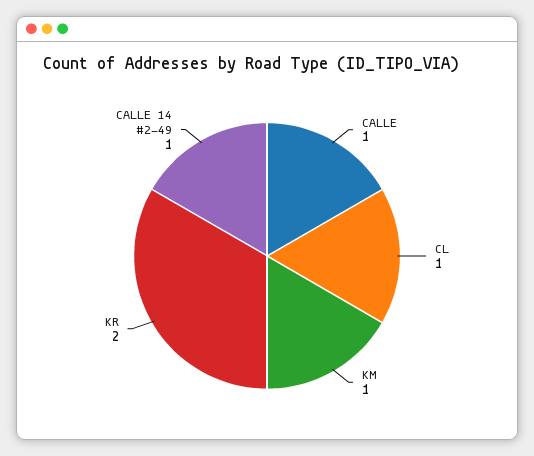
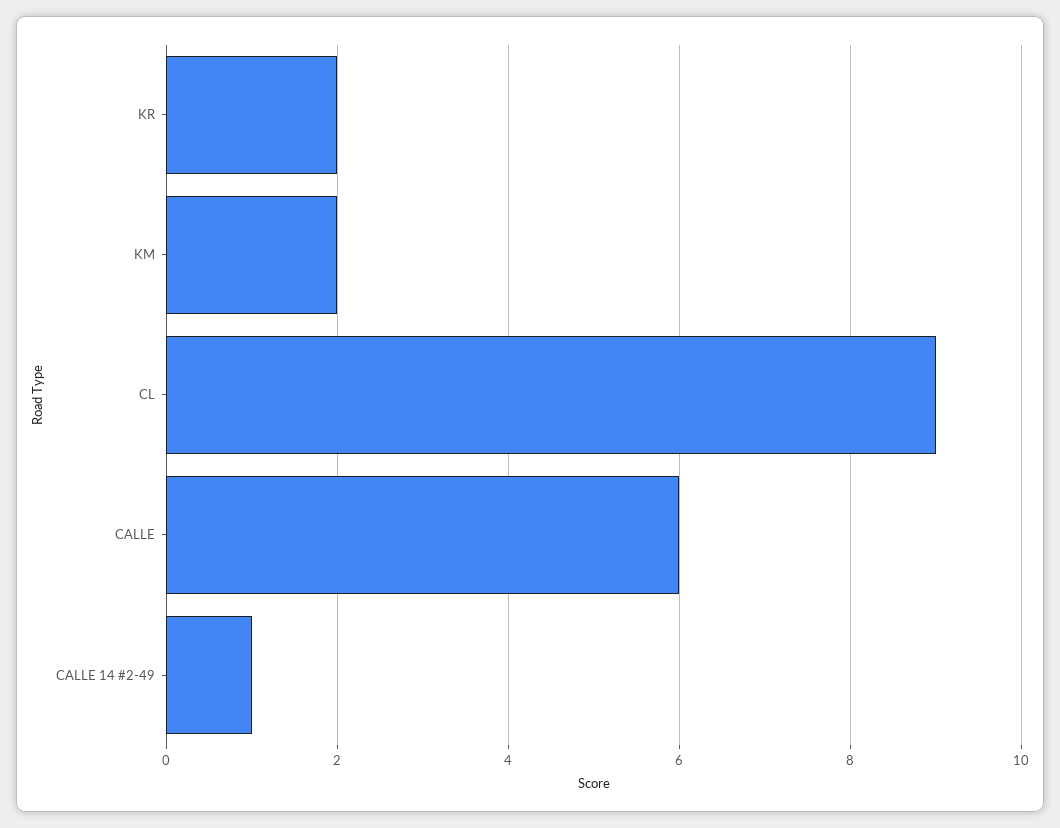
CALLE: 1 -> 6
CL: 1 -> 9
KM: 1 -> 2

